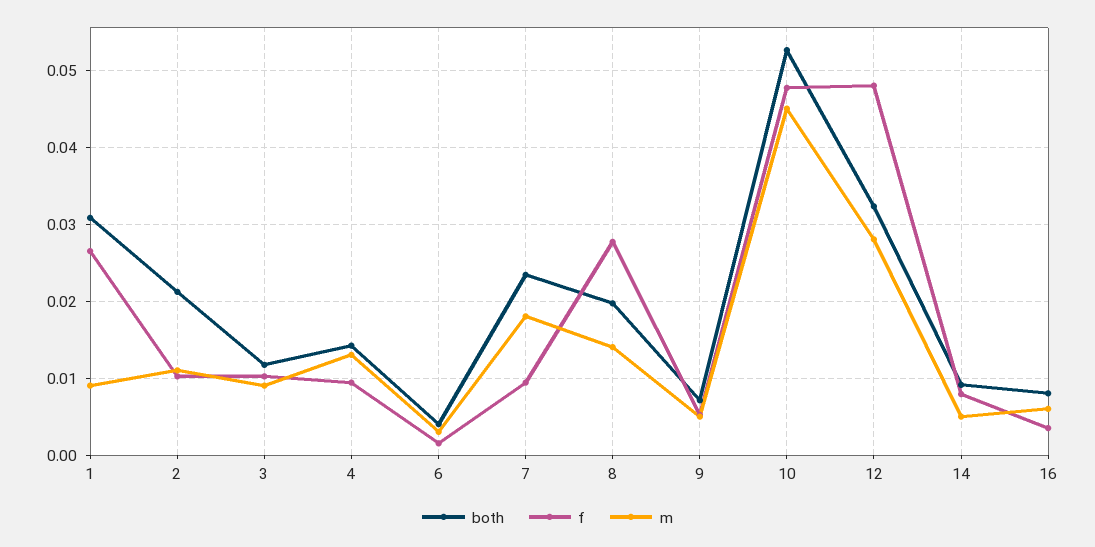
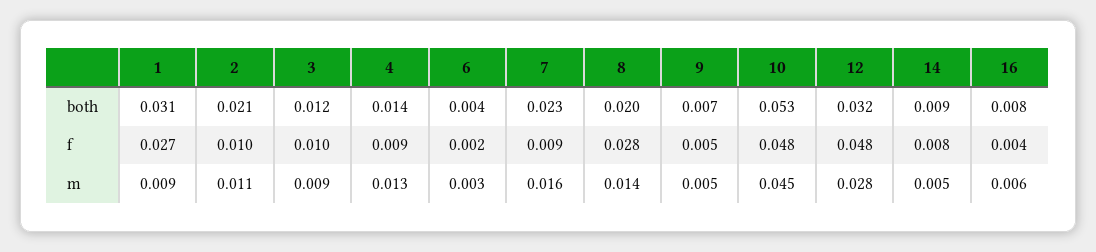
m, 7: 0.018 -> 0.016

